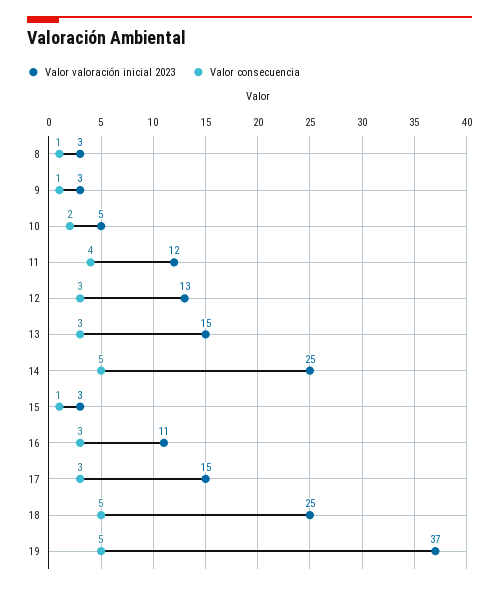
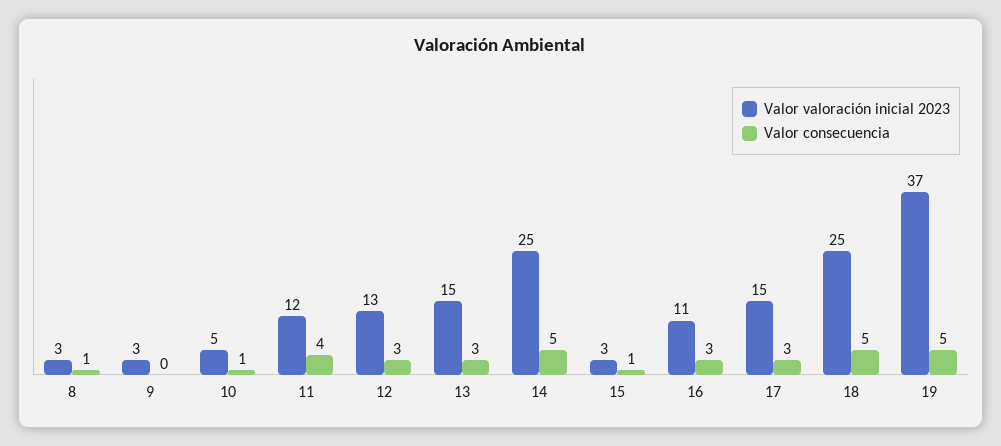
Valor consecuencia, 9: 1 -> 0
Valor consecuencia, 10: 2 -> 1

